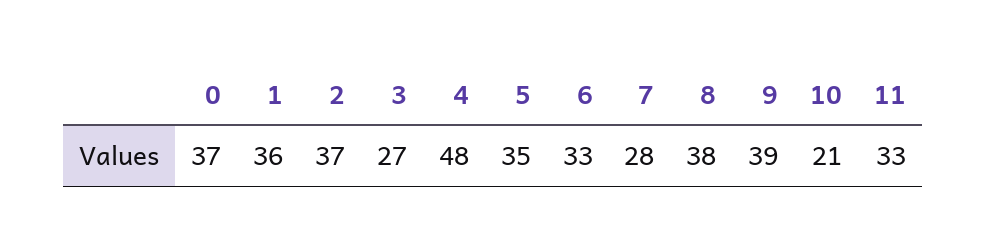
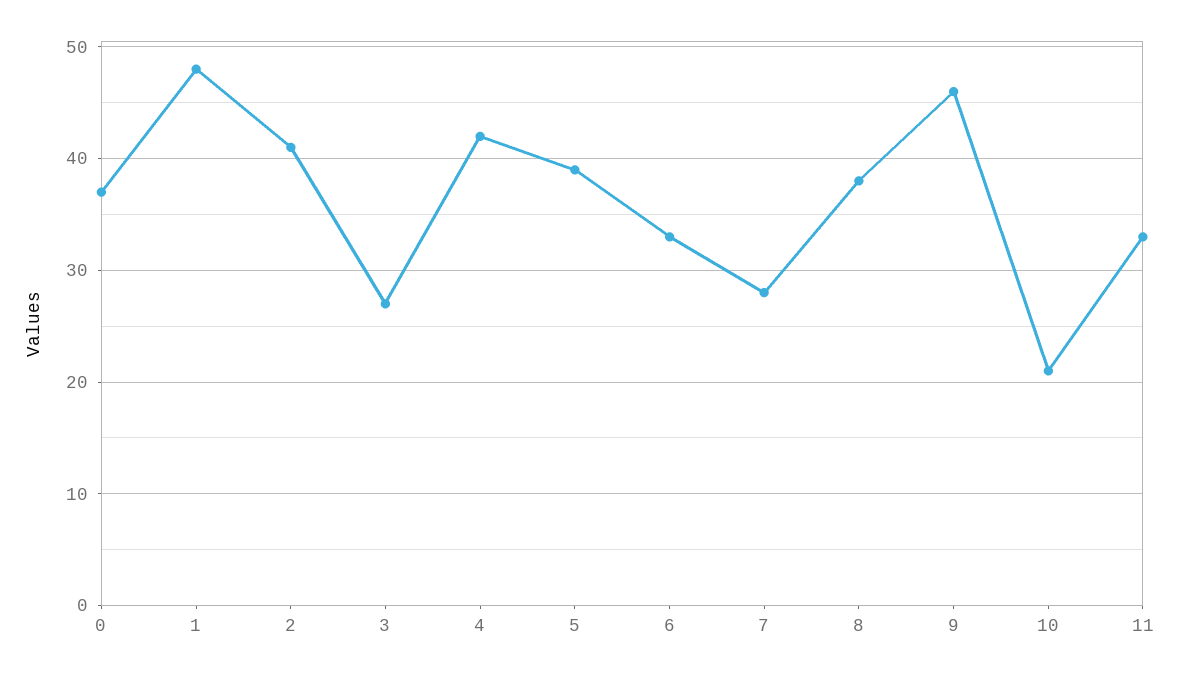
1: 36 -> 48
2: 37 -> 41
4: 48 -> 42
5: 35 -> 39
9: 39 -> 46

